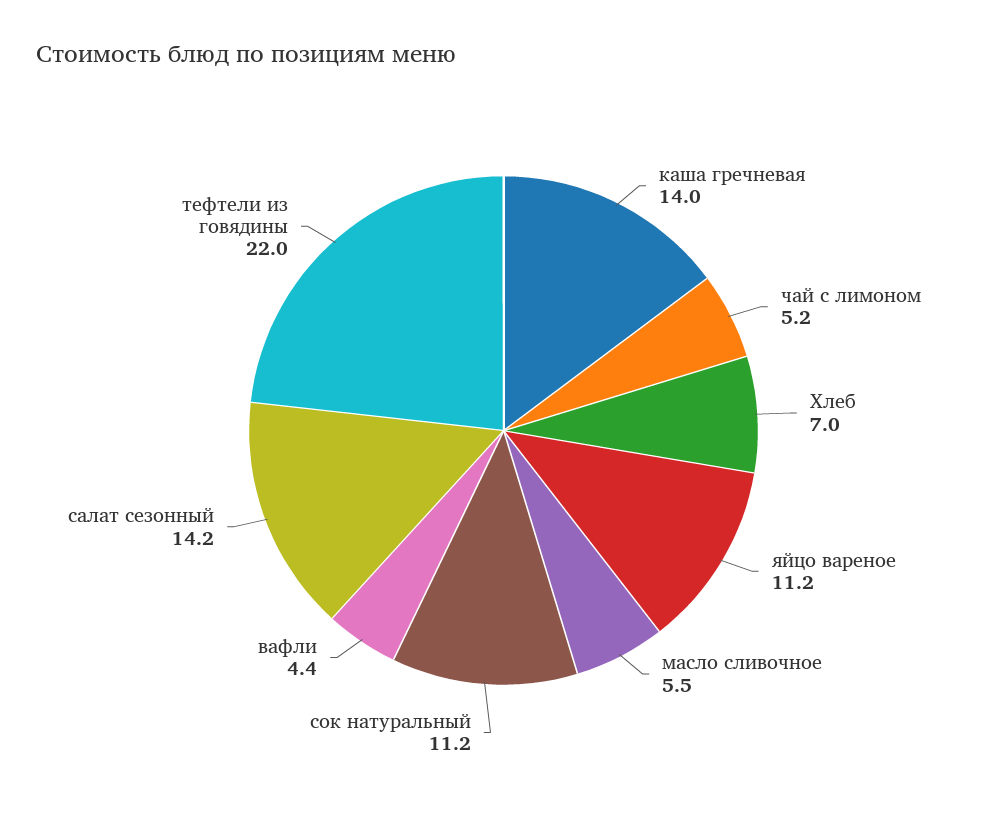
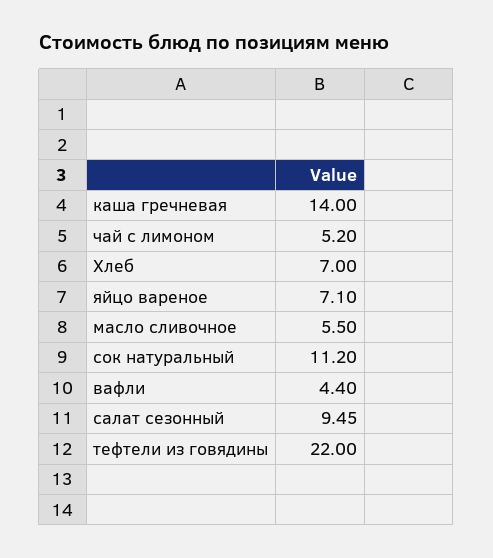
яйцо вареное: 11.2 -> 7.1
салат сезонный: 14.2 -> 9.45

